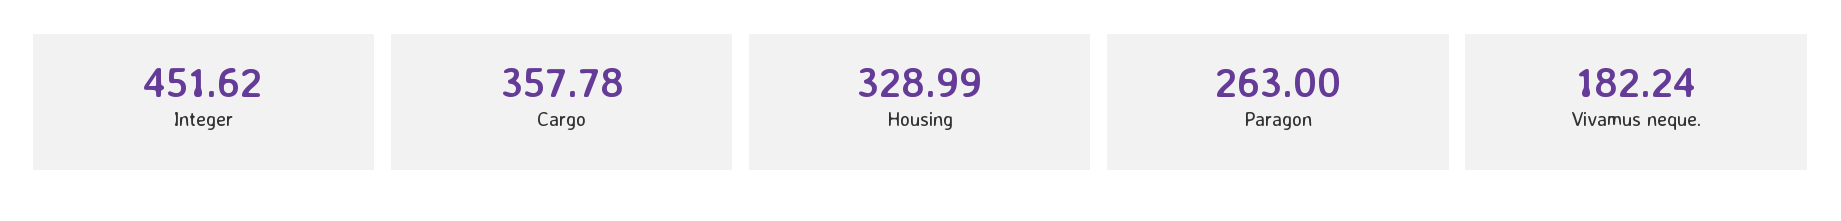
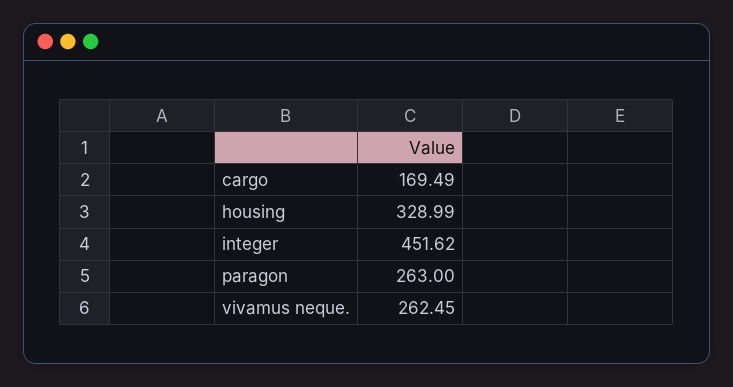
Cargo: 357.78 -> 169.49
Vivamus neque.: 182.24 -> 262.45

